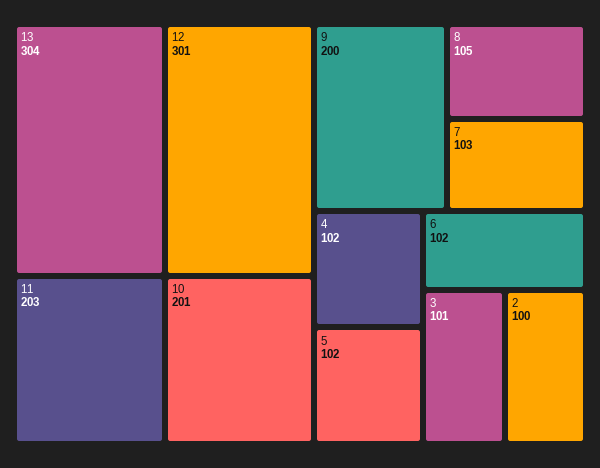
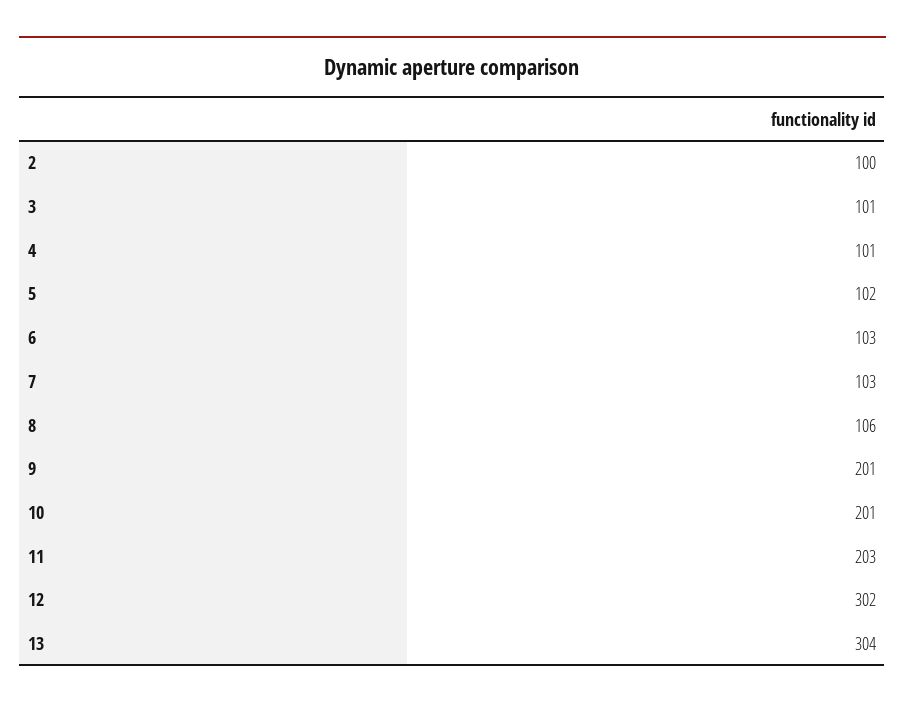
12: 301 -> 302
9: 200 -> 201
8: 105 -> 106
4: 102 -> 101
6: 102 -> 103

